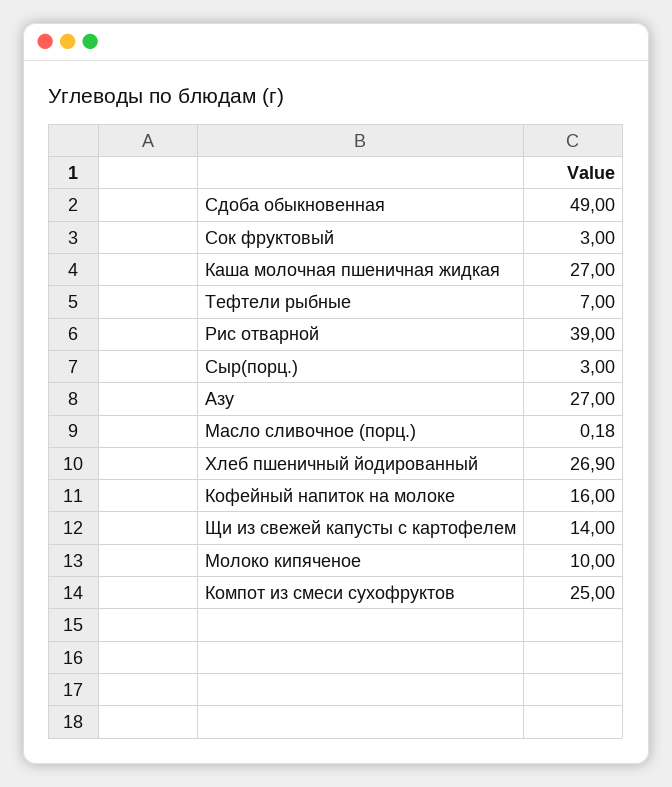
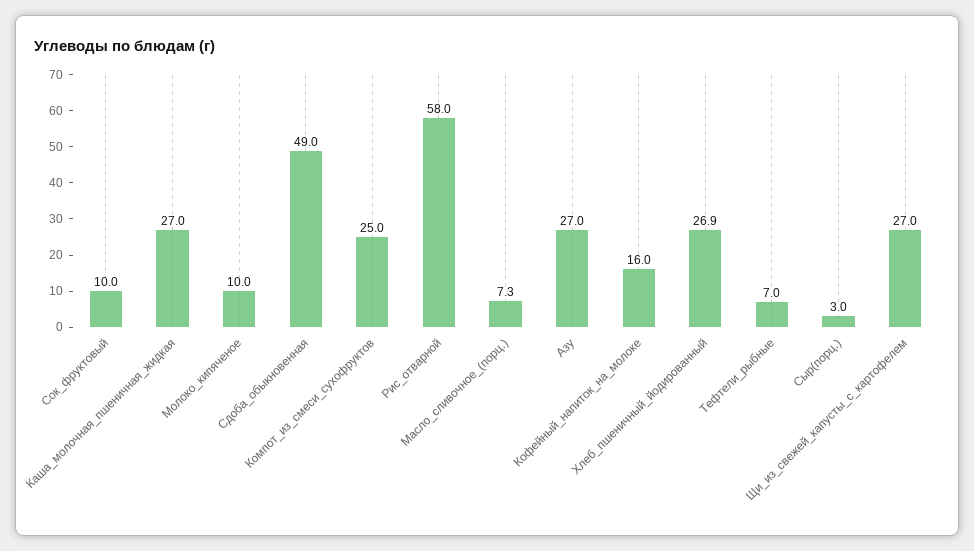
Сок фруктовый: 3 -> 10
Рис отварной: 39 -> 58
Масло сливочное (порц.): 0.18 -> 7.3
Щи из свежей капусты с картофелем: 14 -> 27

